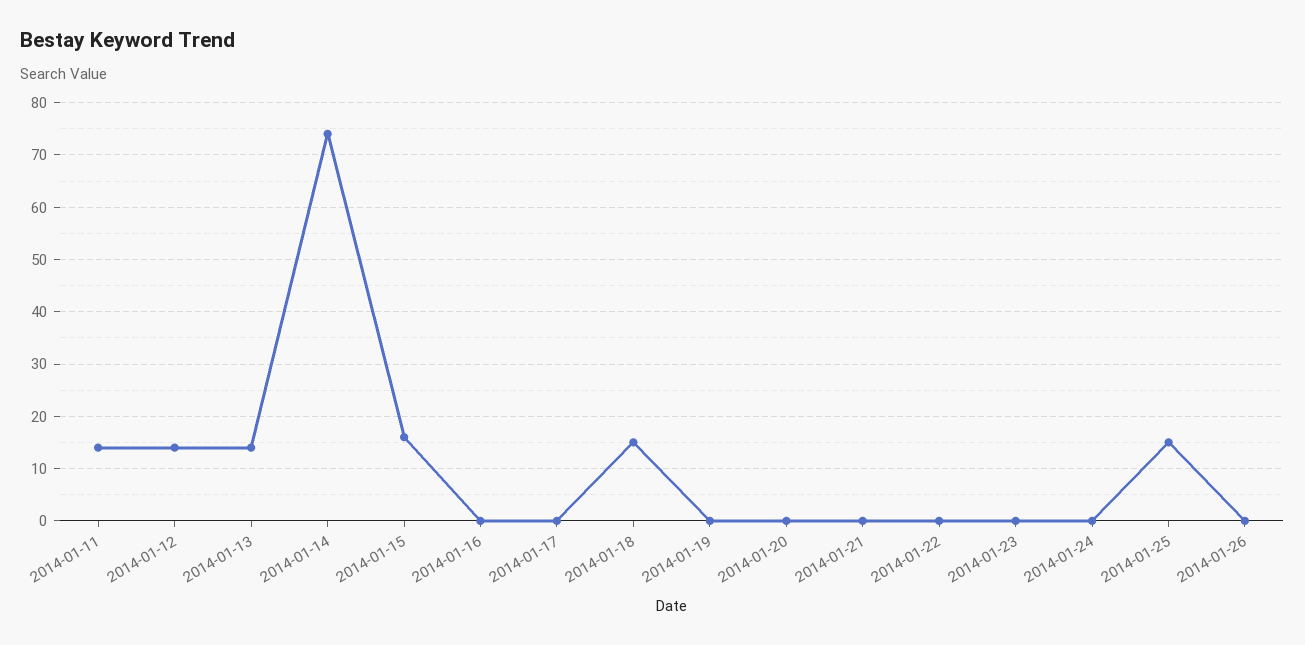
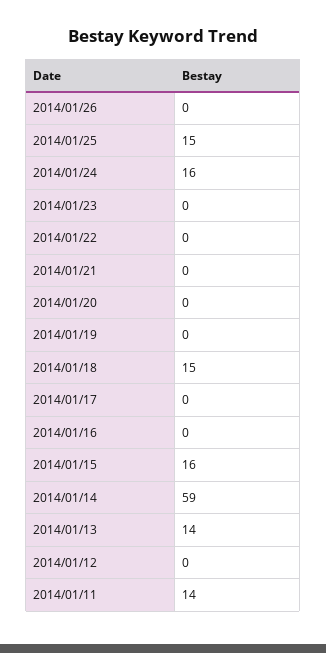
2014-01-12: 15 -> 0
2014-01-14: 75 -> 59
2014-01-24: 0 -> 16

